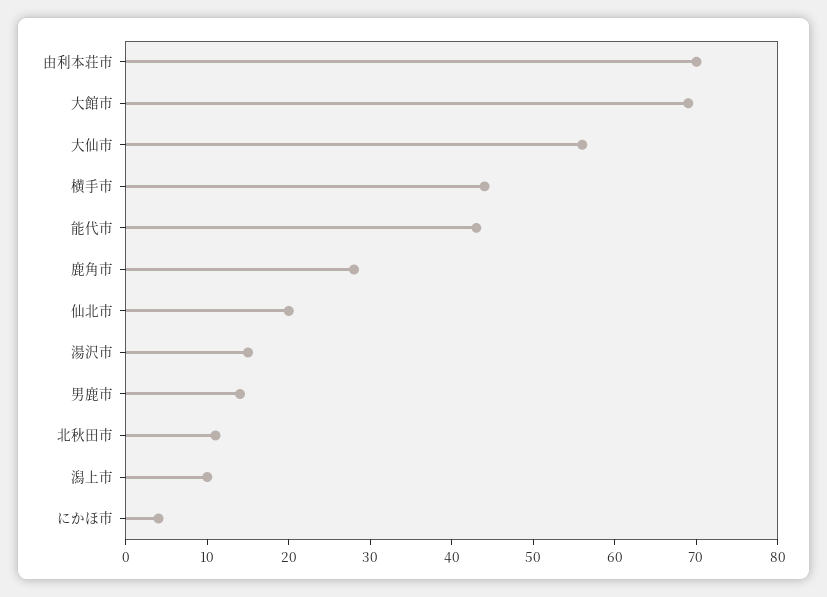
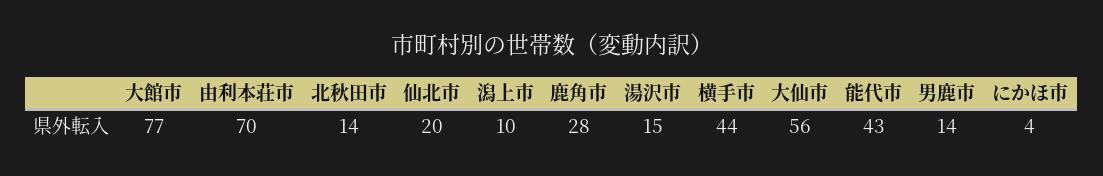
大館市: 69 -> 77
北秋田市: 11 -> 14

